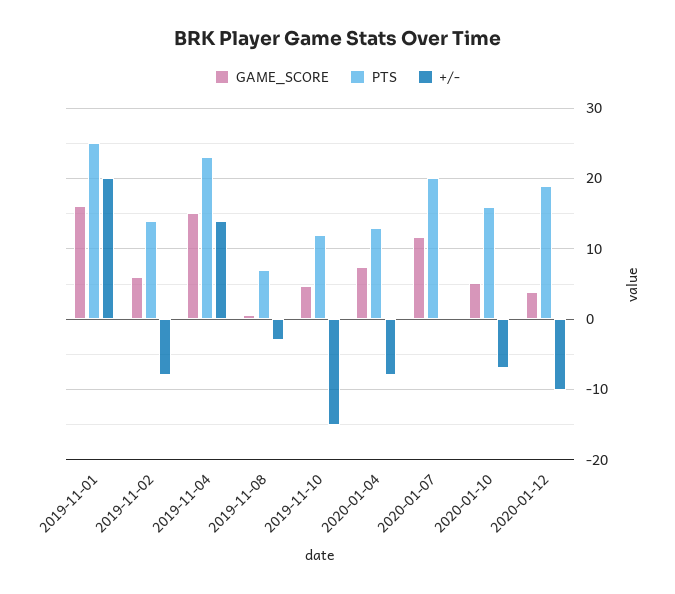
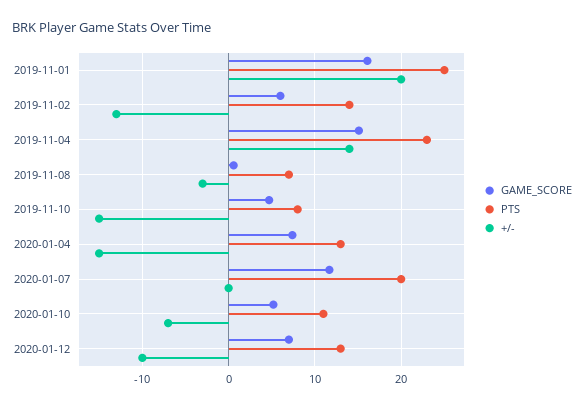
+/-, 2019-11-02: -8 -> -13
PTS, 2019-11-10: 12 -> 8
+/-, 2020-01-04: -8 -> -15
PTS, 2020-01-10: 16 -> 11
GAME_SCORE, 2020-01-12: 4 -> 7
PTS, 2020-01-12: 19 -> 13

